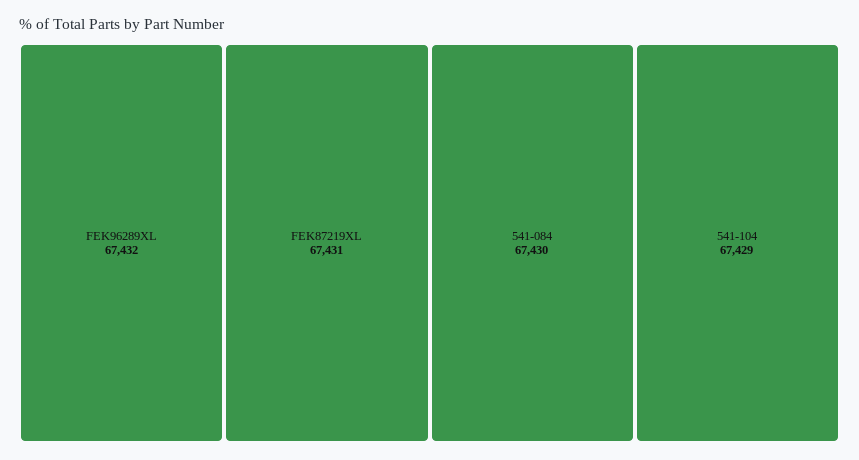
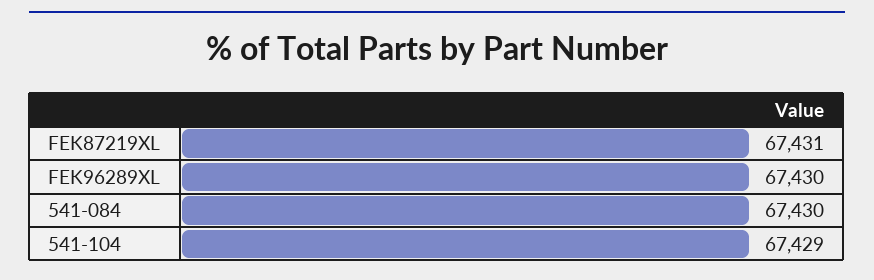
FEK96289XL: 67432 -> 67430

